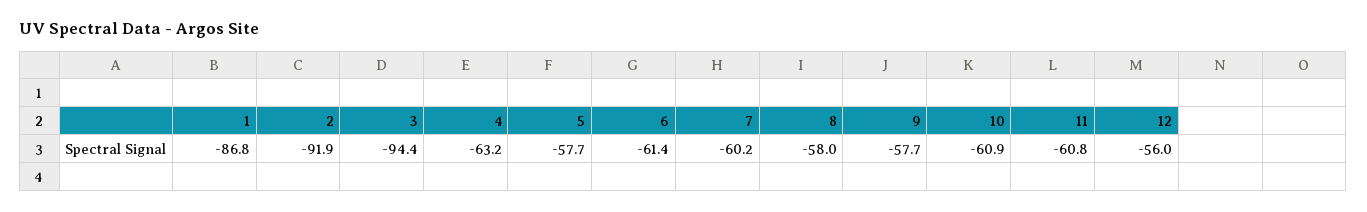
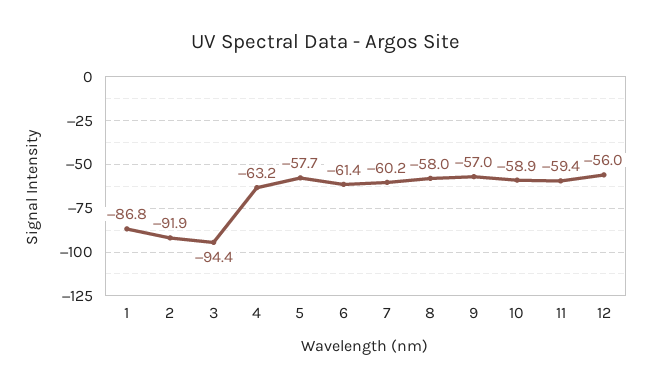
9: -57.7 -> -57
10: -60.9 -> -58.9
11: -60.8 -> -59.4

